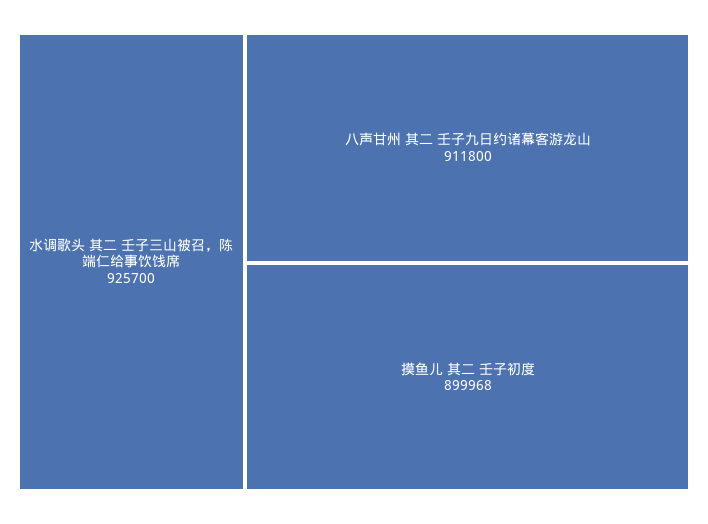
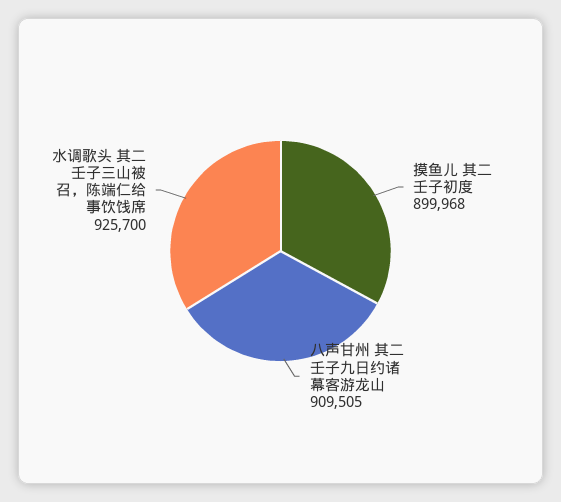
八声甘州 其二 壬子九日约诸幕客游龙山: 911800 -> 909505

